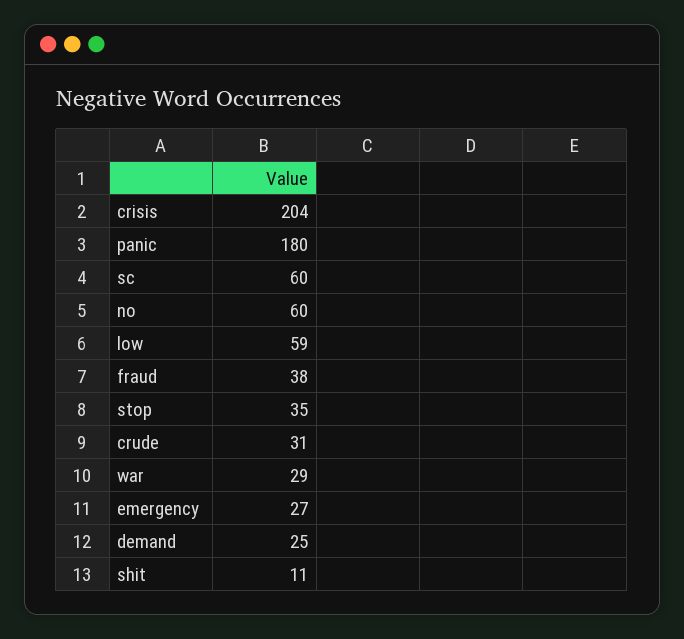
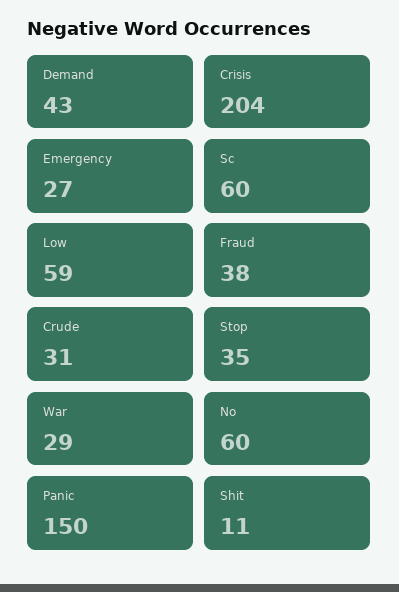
panic: 180 -> 150
demand: 25 -> 43

